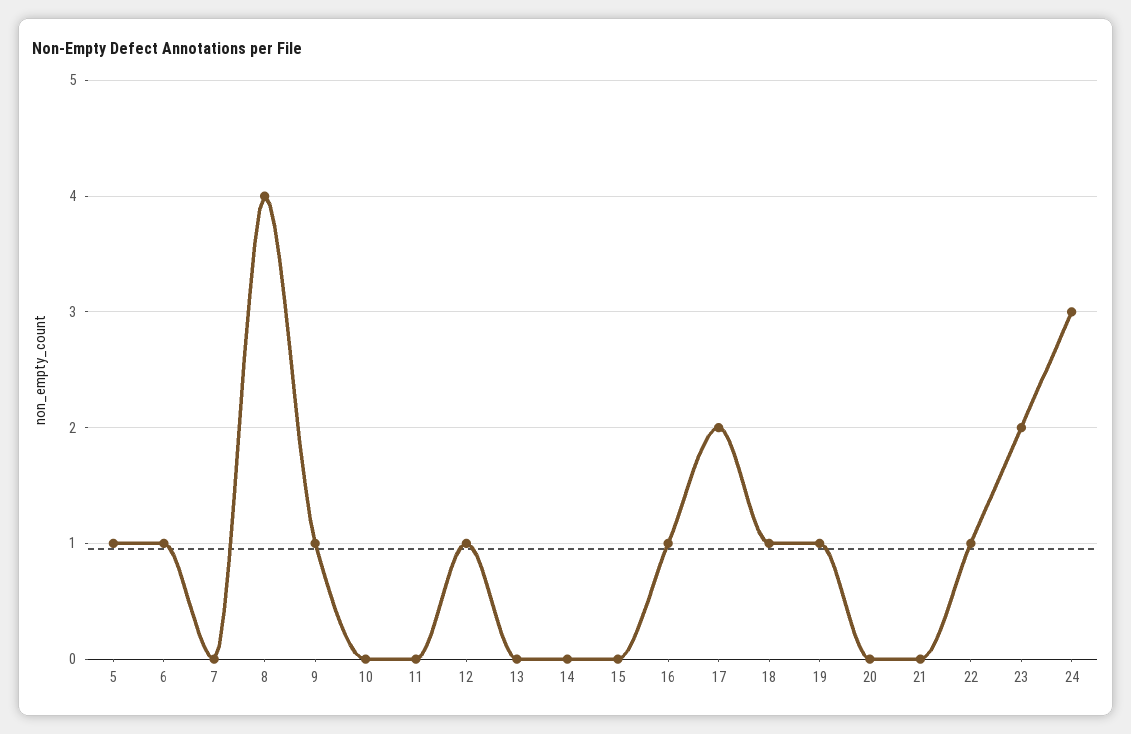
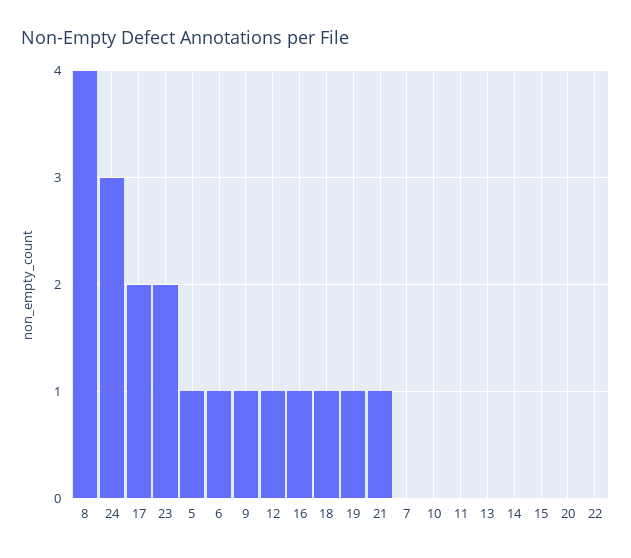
21: 0 -> 1
22: 1 -> 0

